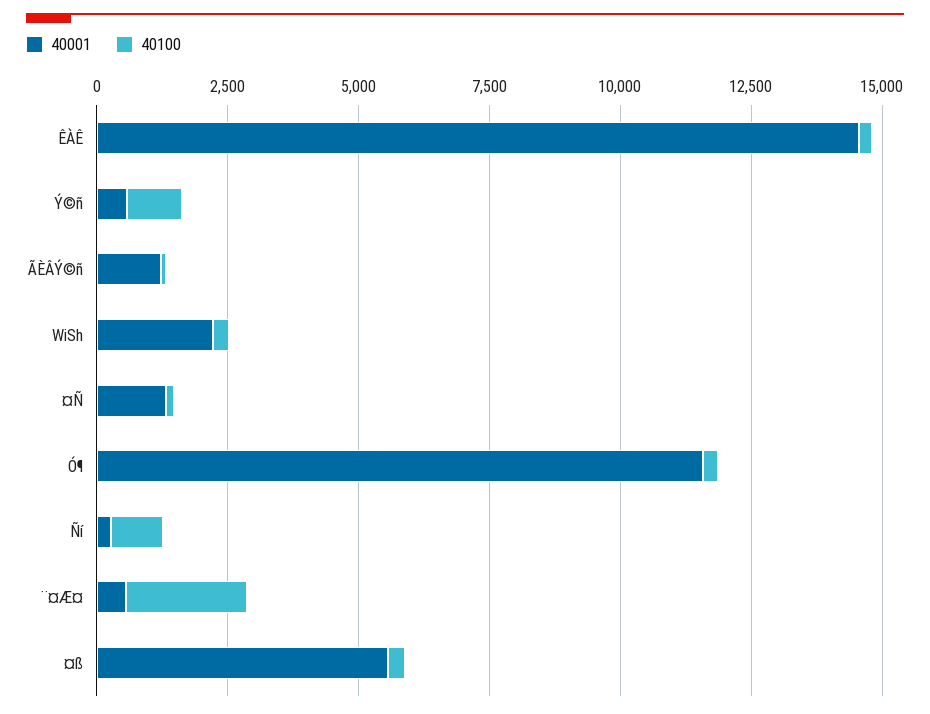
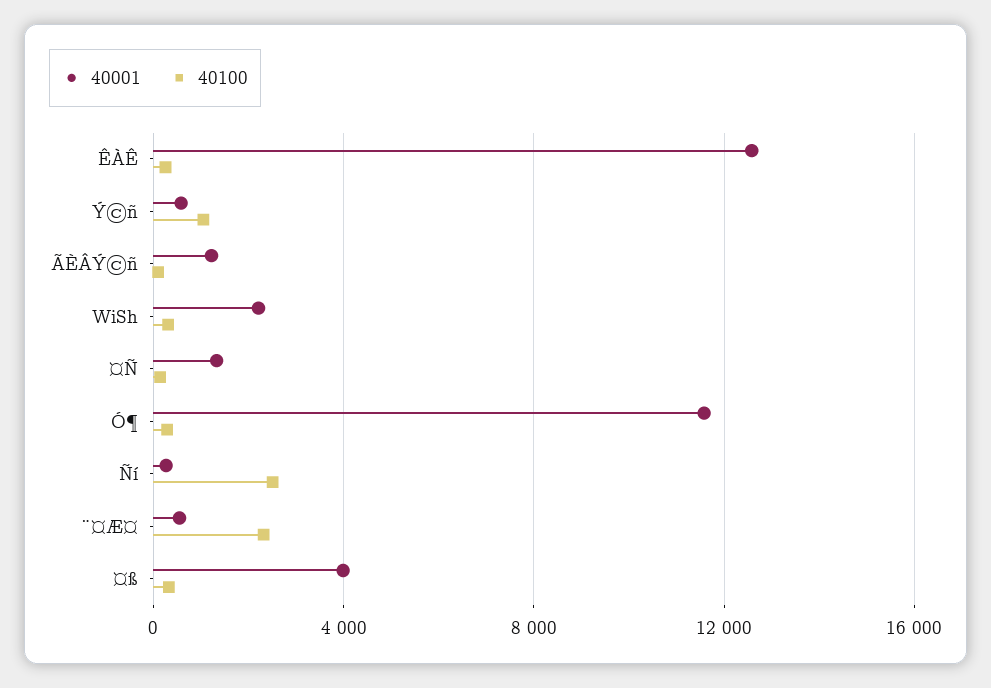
40001, ÊÀÊ: 14500 -> 12500
40100, Ñí: 1000 -> 2500
40001, ¤ß: 5500 -> 4000

